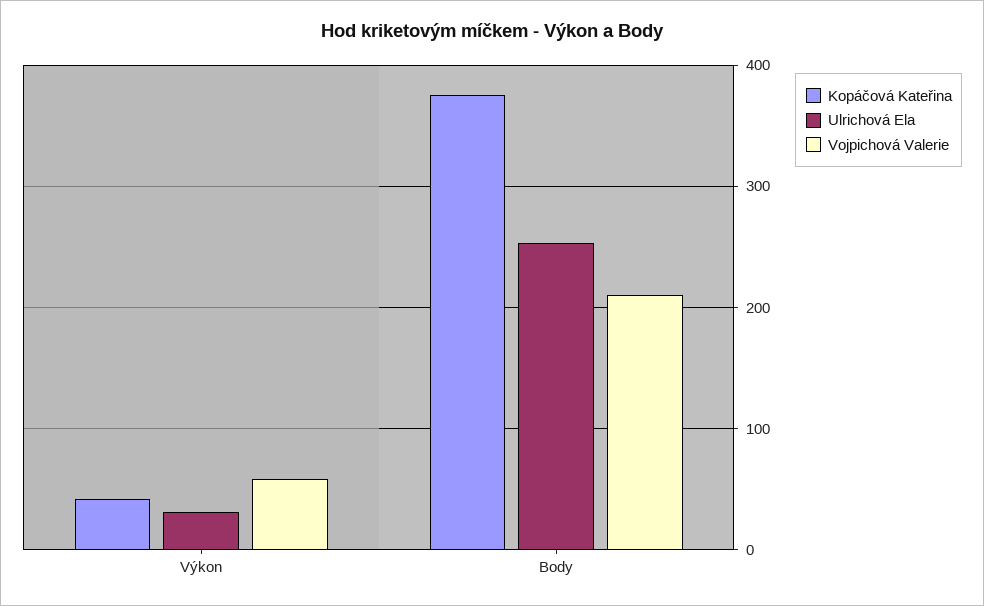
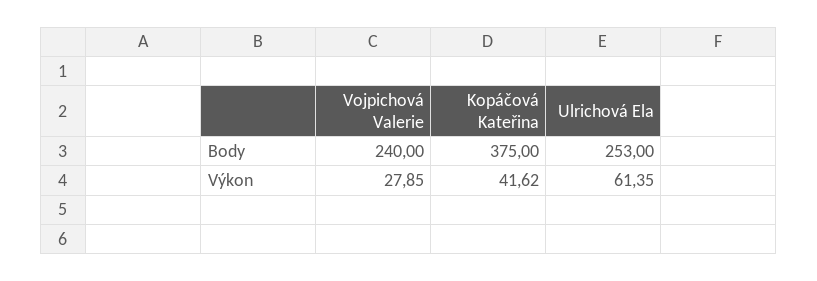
Ulrichová Ela, Výkon: 30 -> 61.35
Vojpichová Valerie, Výkon: 60 -> 27.85
Vojpichová Valerie, Body: 210 -> 240

